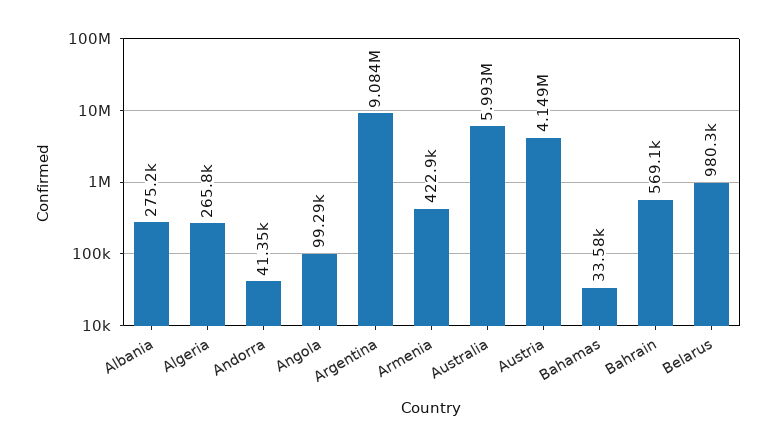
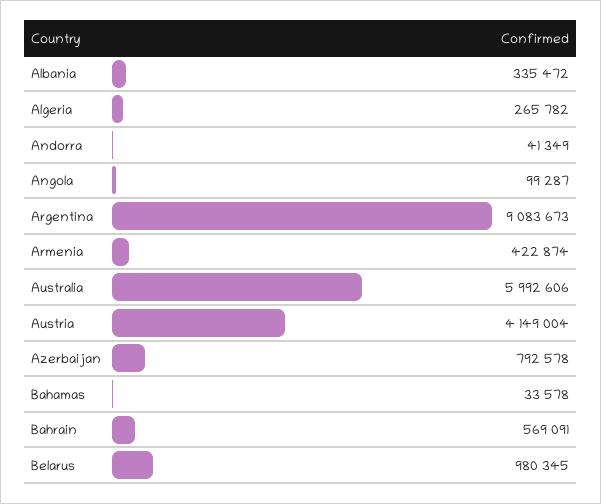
Albania: 275200 -> 335472
Azerbaijan: none -> 792578

